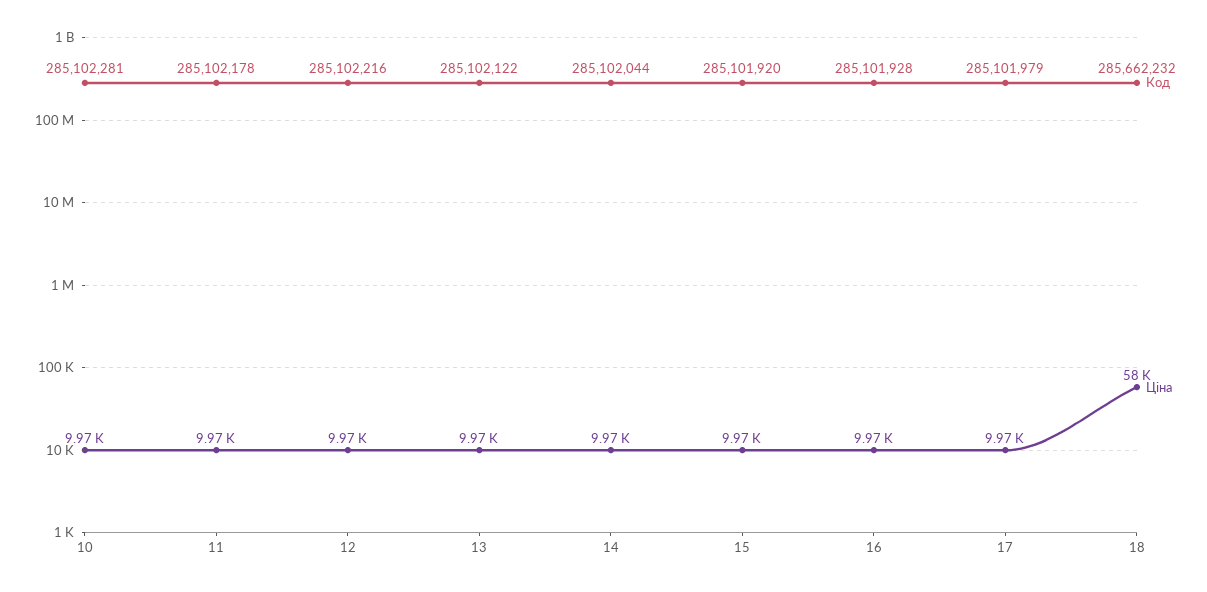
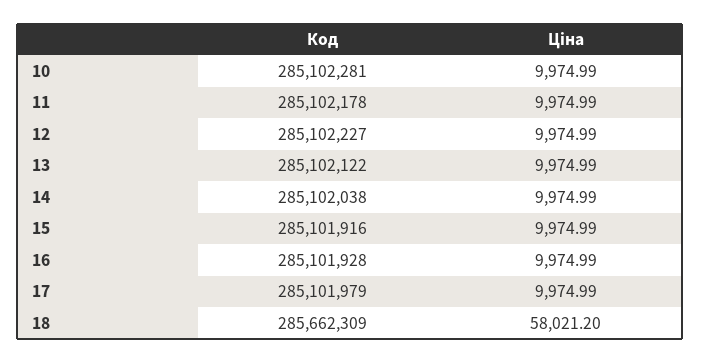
Код, 12: 285102216 -> 285102227
Код, 14: 285102044 -> 285102038
Код, 15: 285101920 -> 285101916
Код, 18: 285662232 -> 285662309

